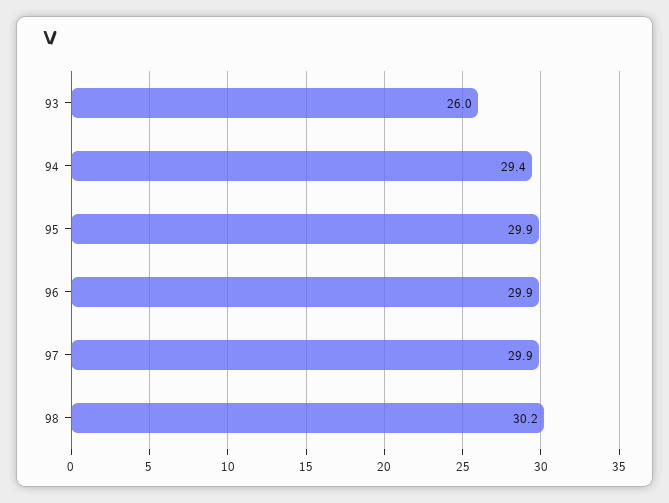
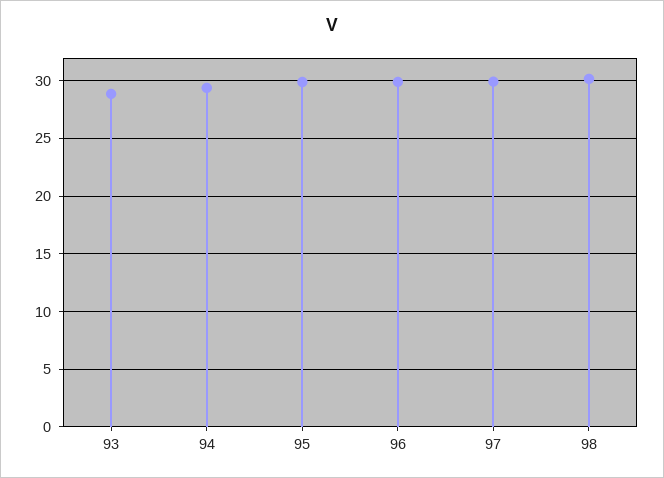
93: 26 -> 29

